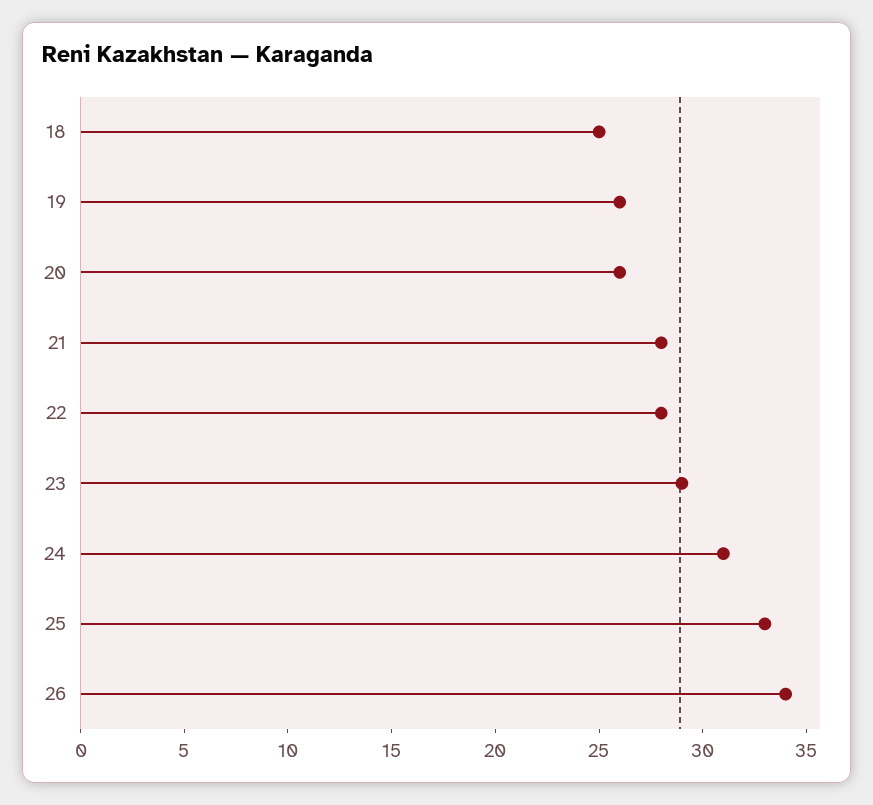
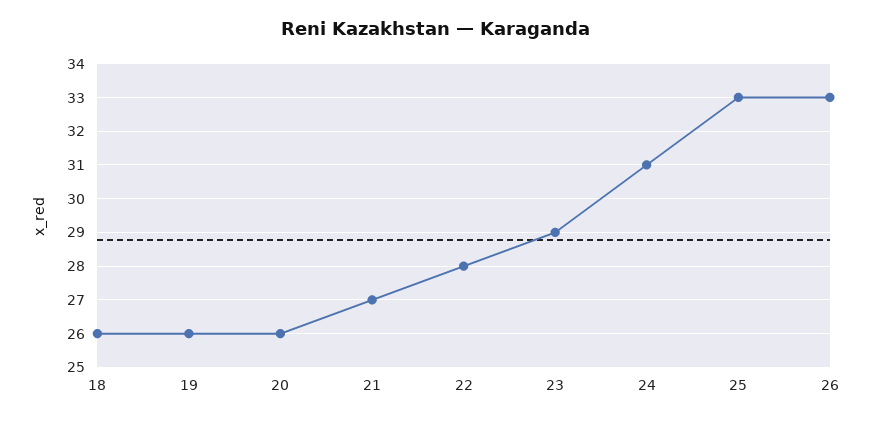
18: 25 -> 26
21: 28 -> 27
26: 34 -> 33

